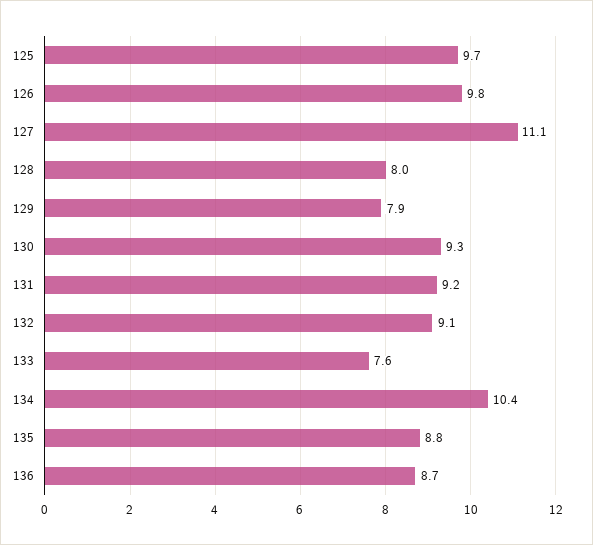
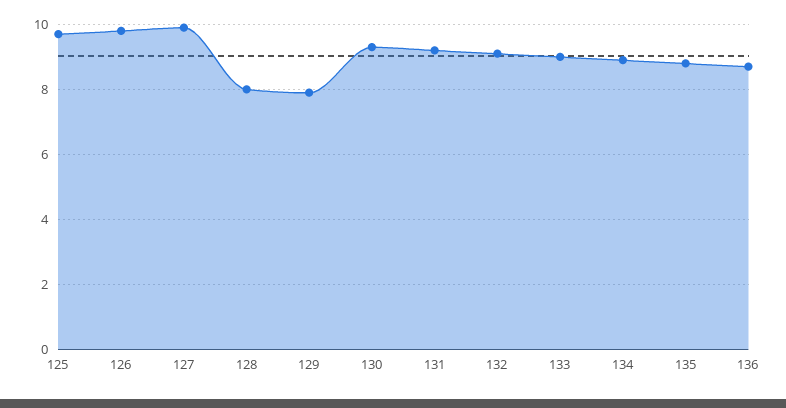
127: 11.1 -> 10
133: 7.6 -> 9
134: 10.4 -> 9

